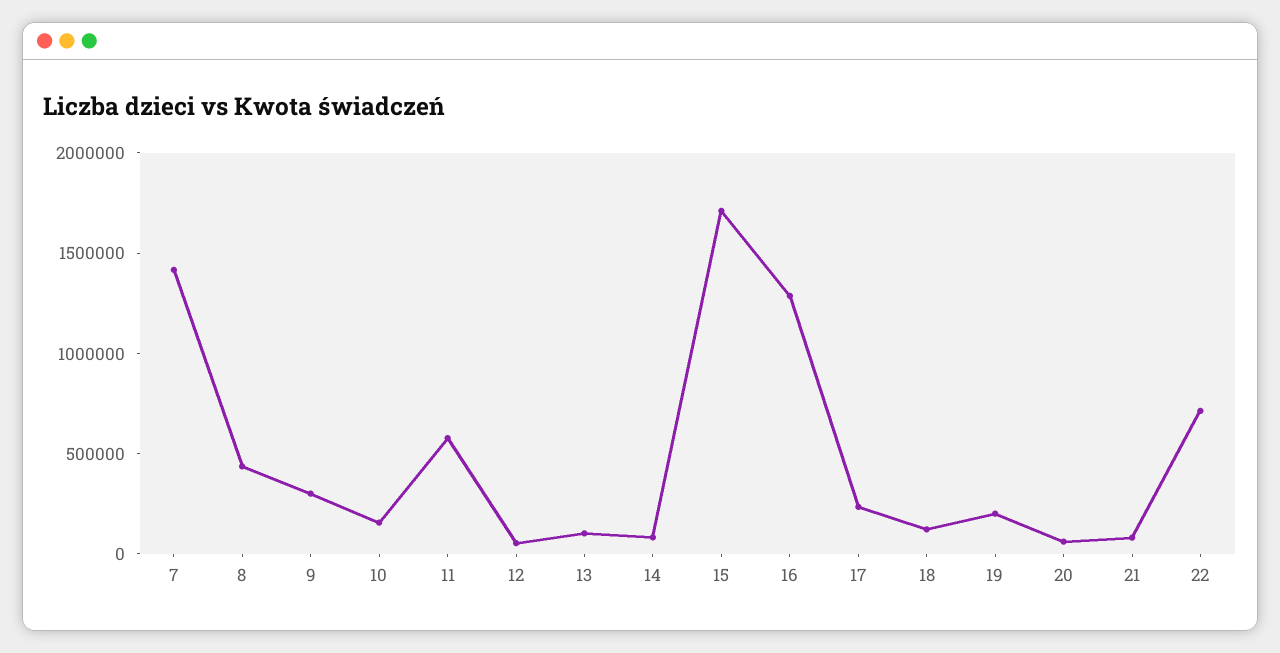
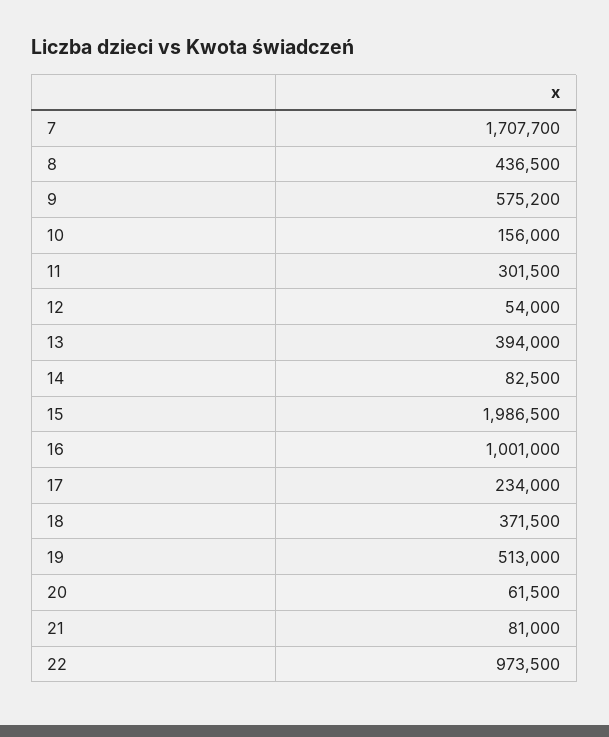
7: 1400000 -> 1707700
9: 300000 -> 575200
11: 600000 -> 301500
13: 100000 -> 394000
15: 1700000 -> 1986500
16: 1300000 -> 1001000
18: 100000 -> 371500
19: 200000 -> 513000
22: 700000 -> 973500

